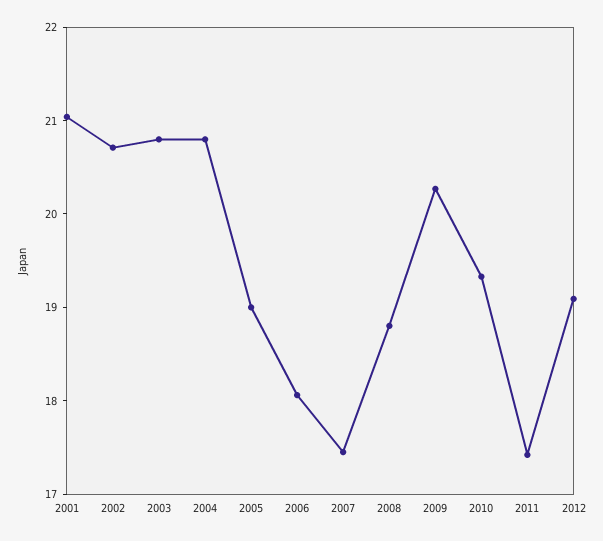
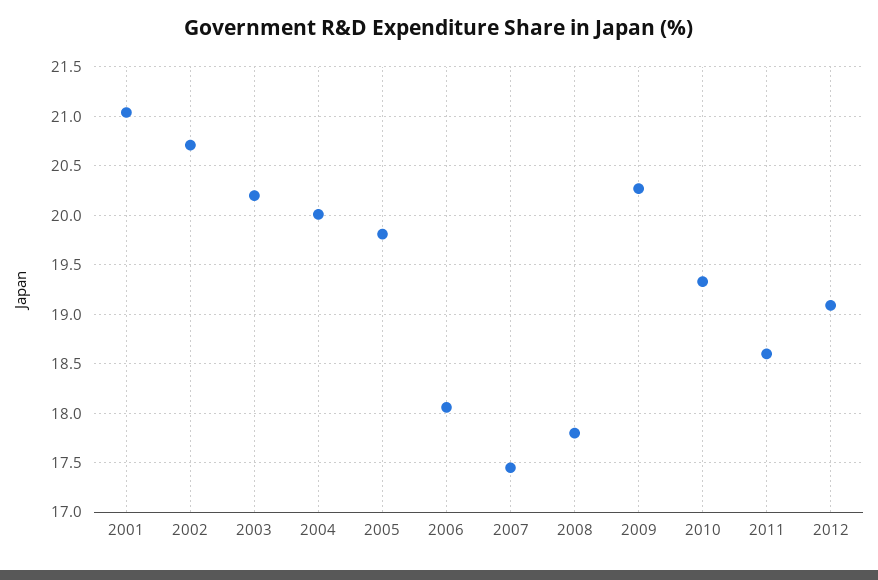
2003: 20.8 -> 20.2
2004: 20.8 -> 20
2005: 19 -> 19.8
2008: 18.8 -> 17.8
2011: 17.4 -> 18.6

